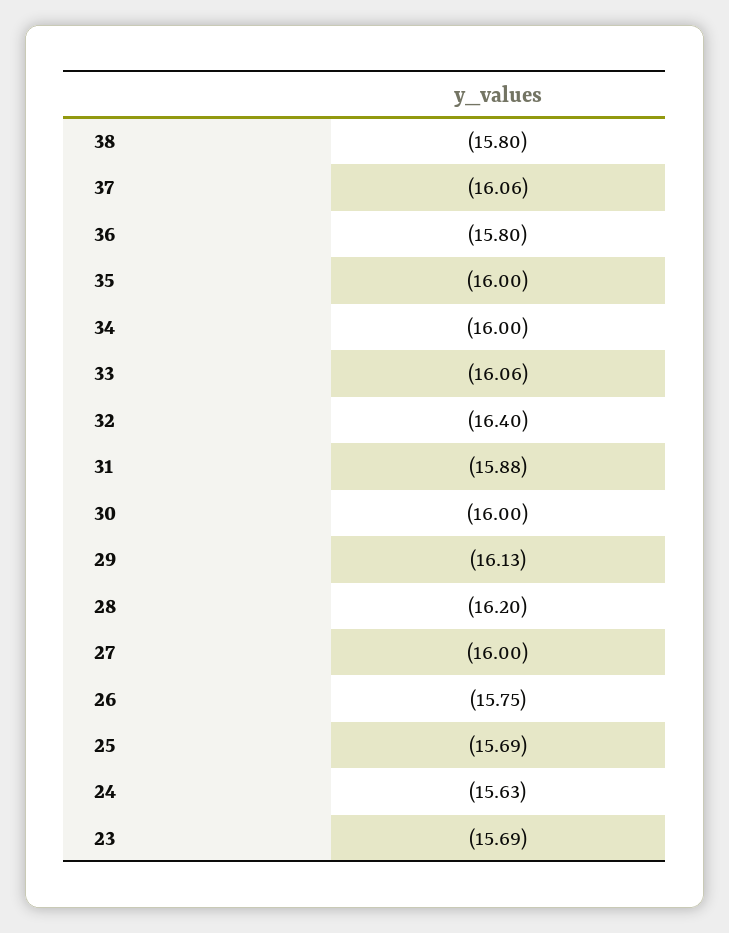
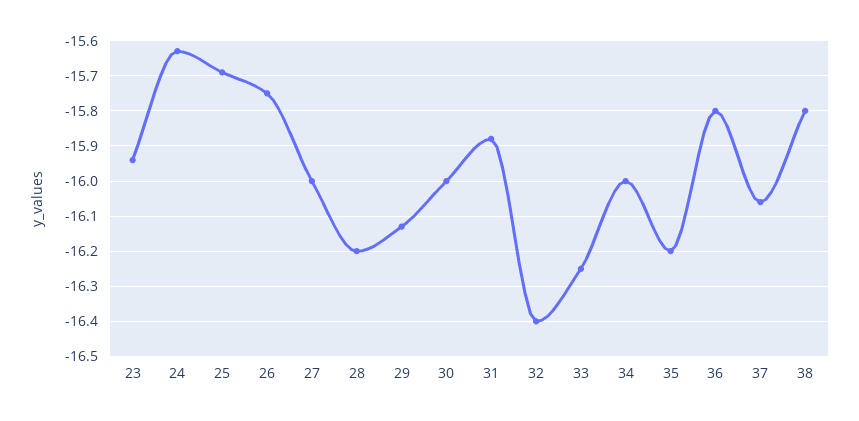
35: -16 -> -16.2
33: -16.06 -> -16.25
23: -15.69 -> -15.95

